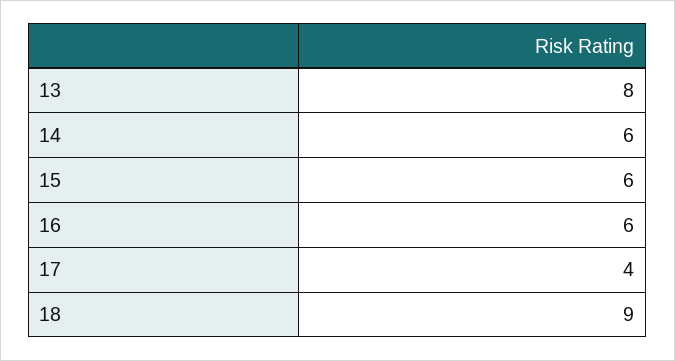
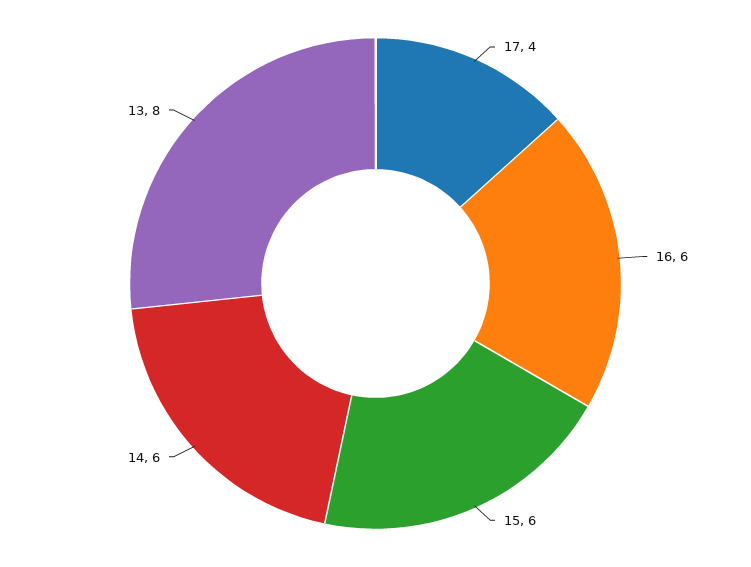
18: 9 -> none

